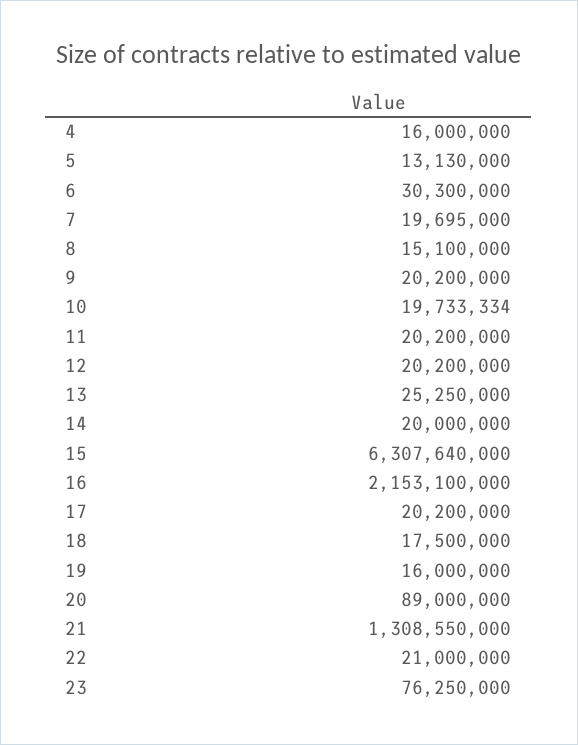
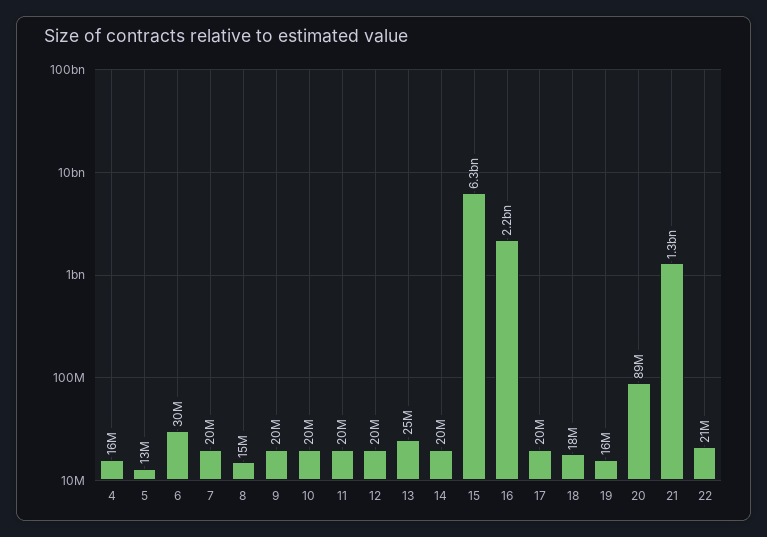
23: 76250000 -> none

